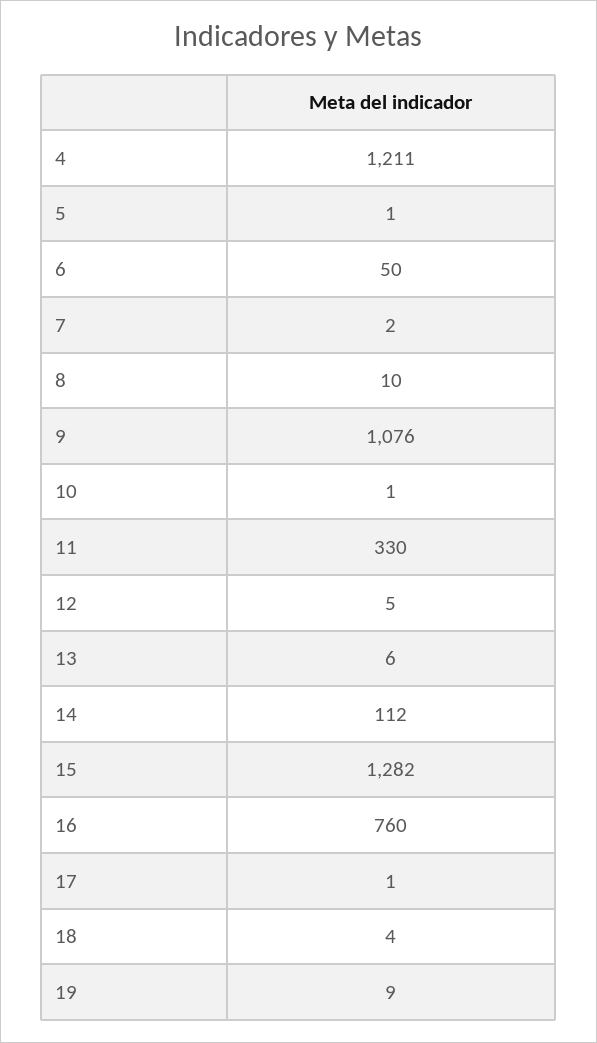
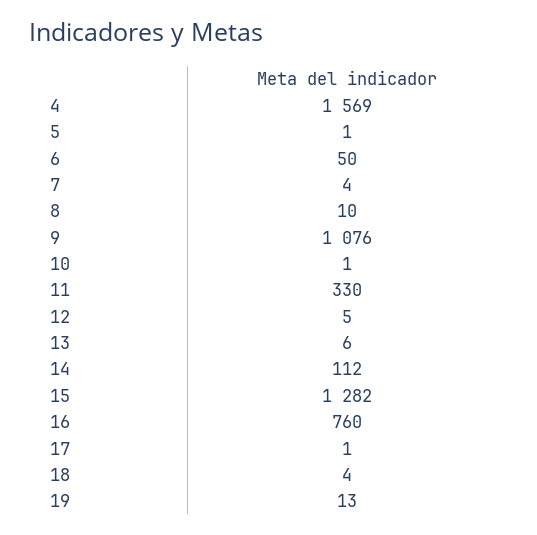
4: 1211 -> 1569
7: 2 -> 4
19: 9 -> 13

